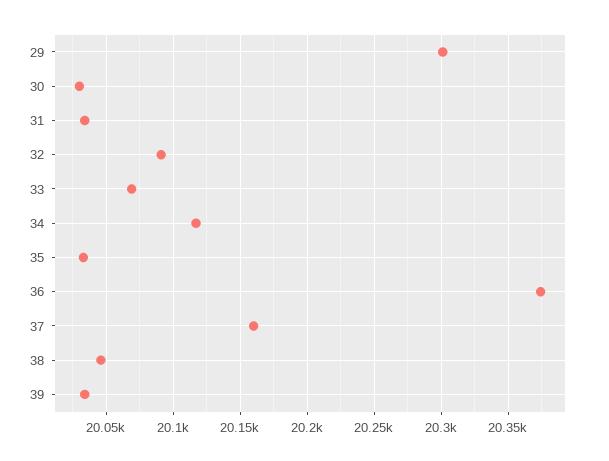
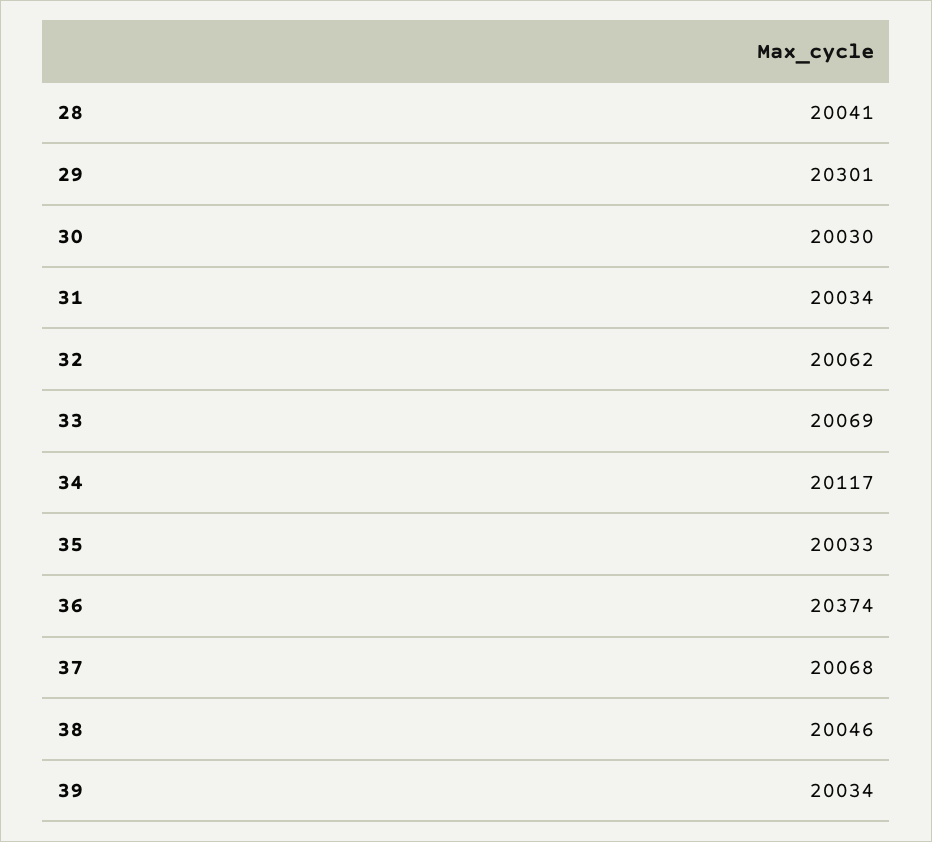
32: 20090 -> 20062
37: 20160 -> 20068
28: none -> 20041

